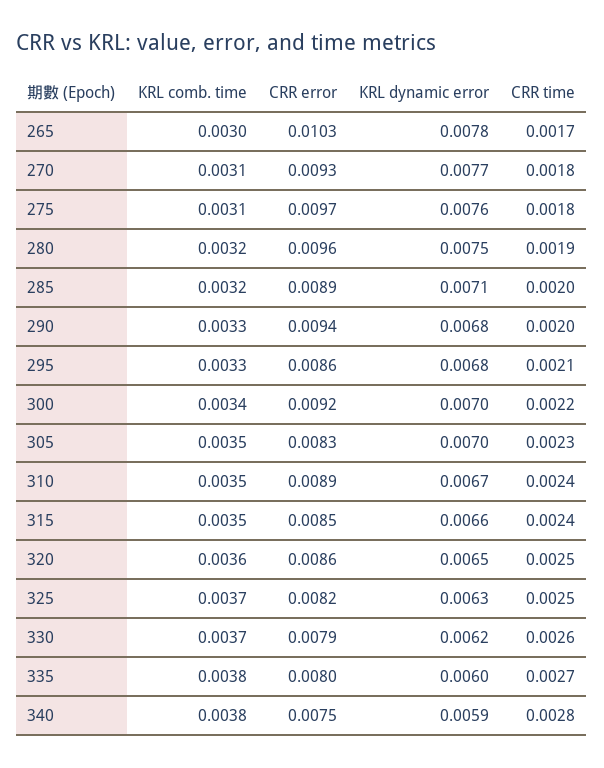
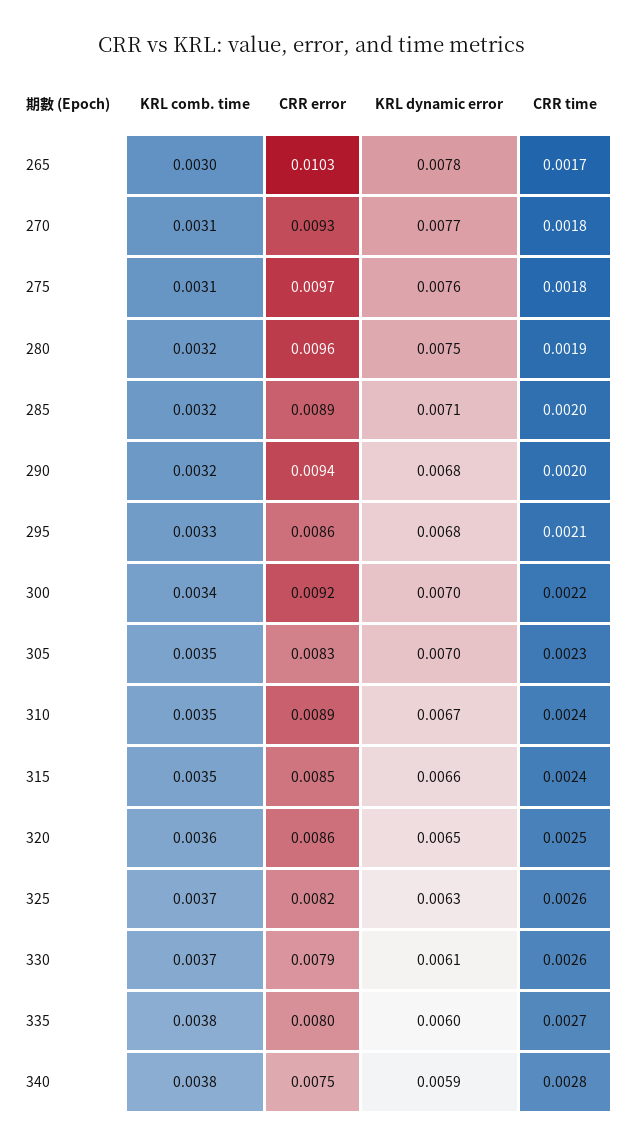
KRL comb. time, 290: 0.0033 -> 0.0032
CRR time, 325: 0.0025 -> 0.0026
KRL dynamic error, 330: 0.0062 -> 0.0061

